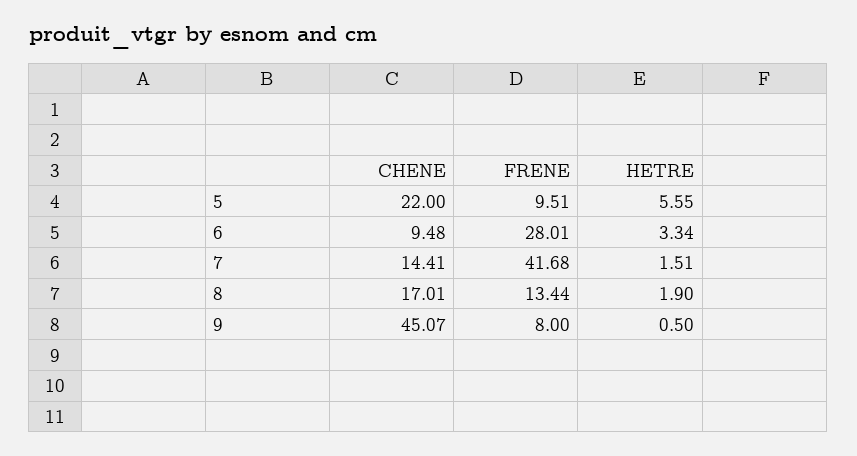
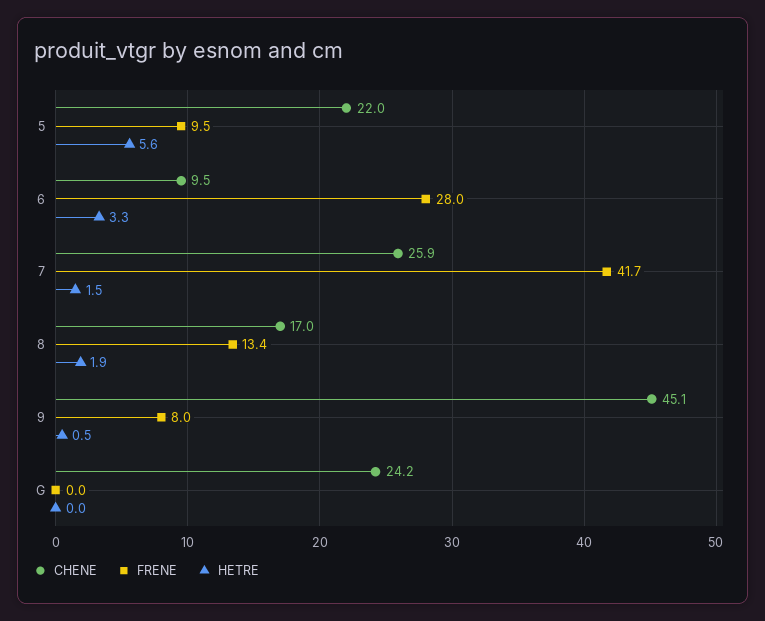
CHENE, 7: 14.41 -> 25.9
CHENE, G: none -> 24.2
FRENE, G: none -> 0
HETRE, G: none -> 0

